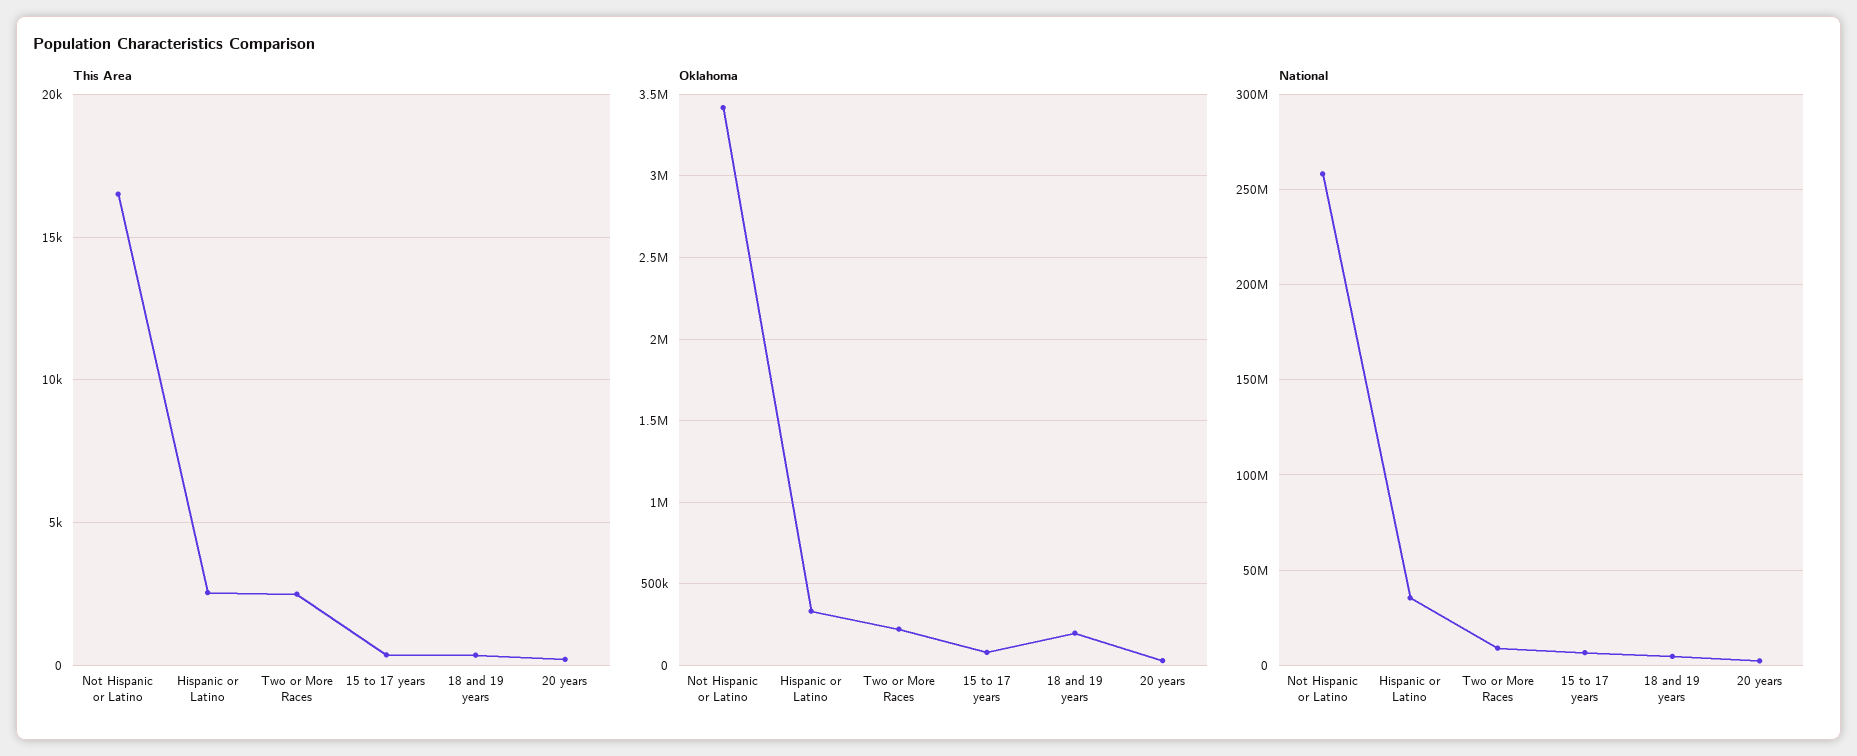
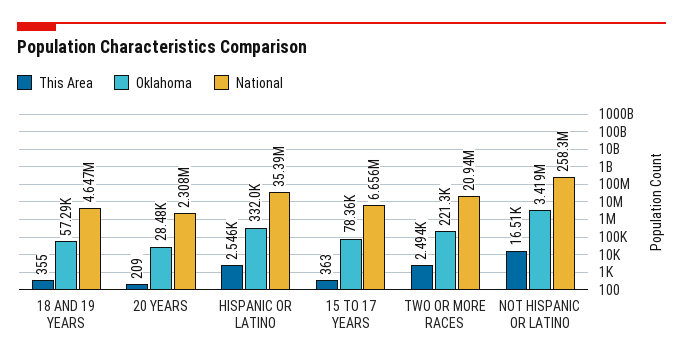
Oklahoma, 18 and 19 years: 200000 -> 57290
National, Two or More Races: 10000000 -> 20940000

